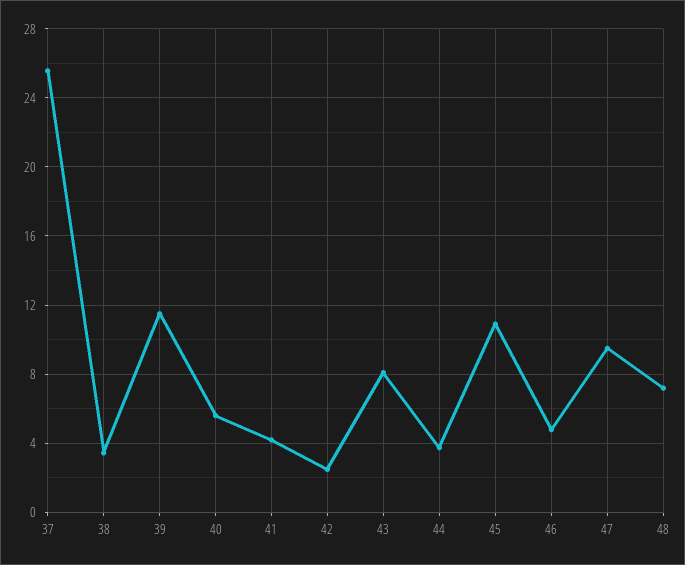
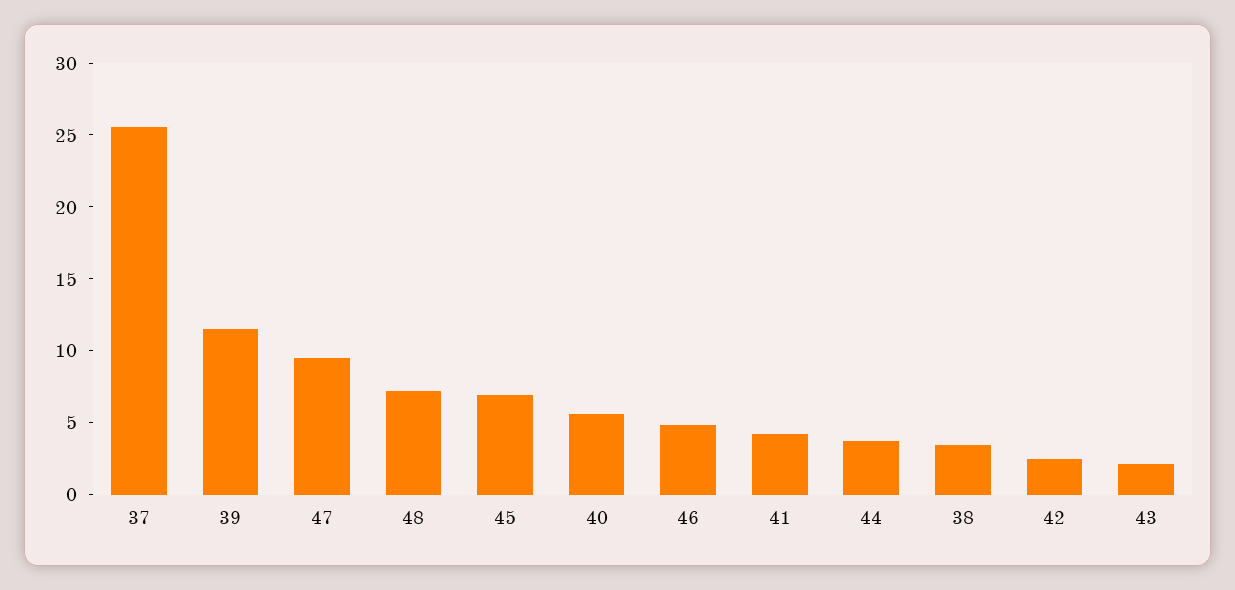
43: 8 -> 2
45: 11 -> 7

